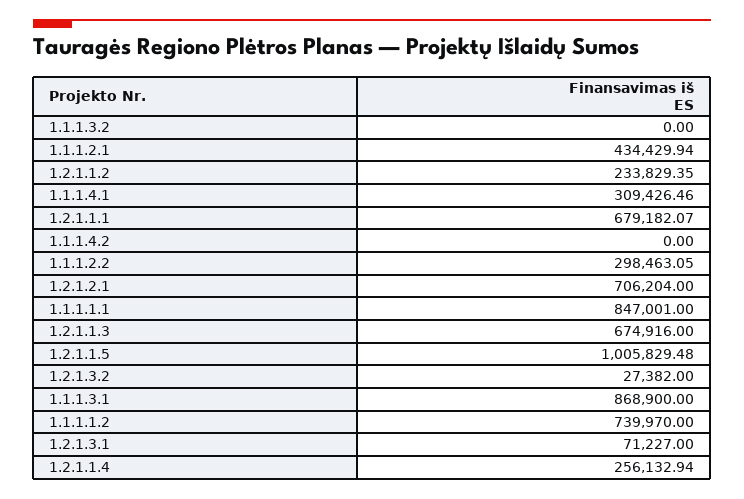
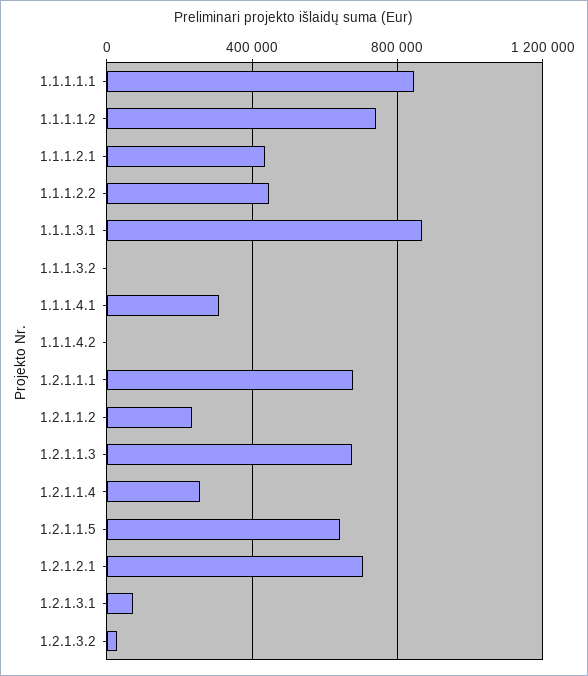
1.1.1.2.2: 298463.05 -> 450000
1.2.1.1.5: 1005829.48 -> 650000

